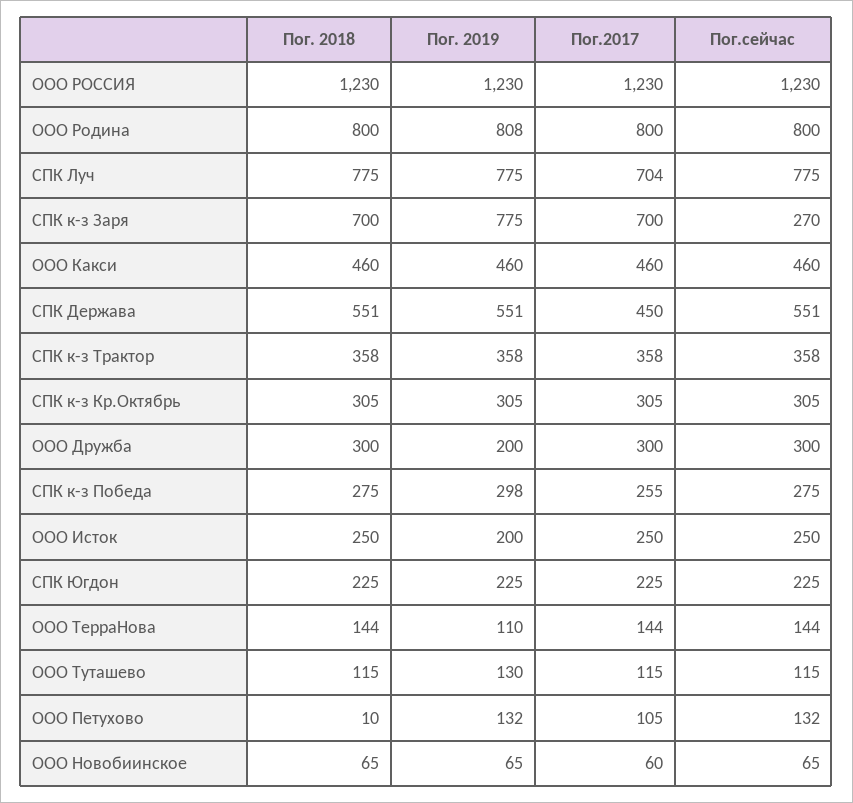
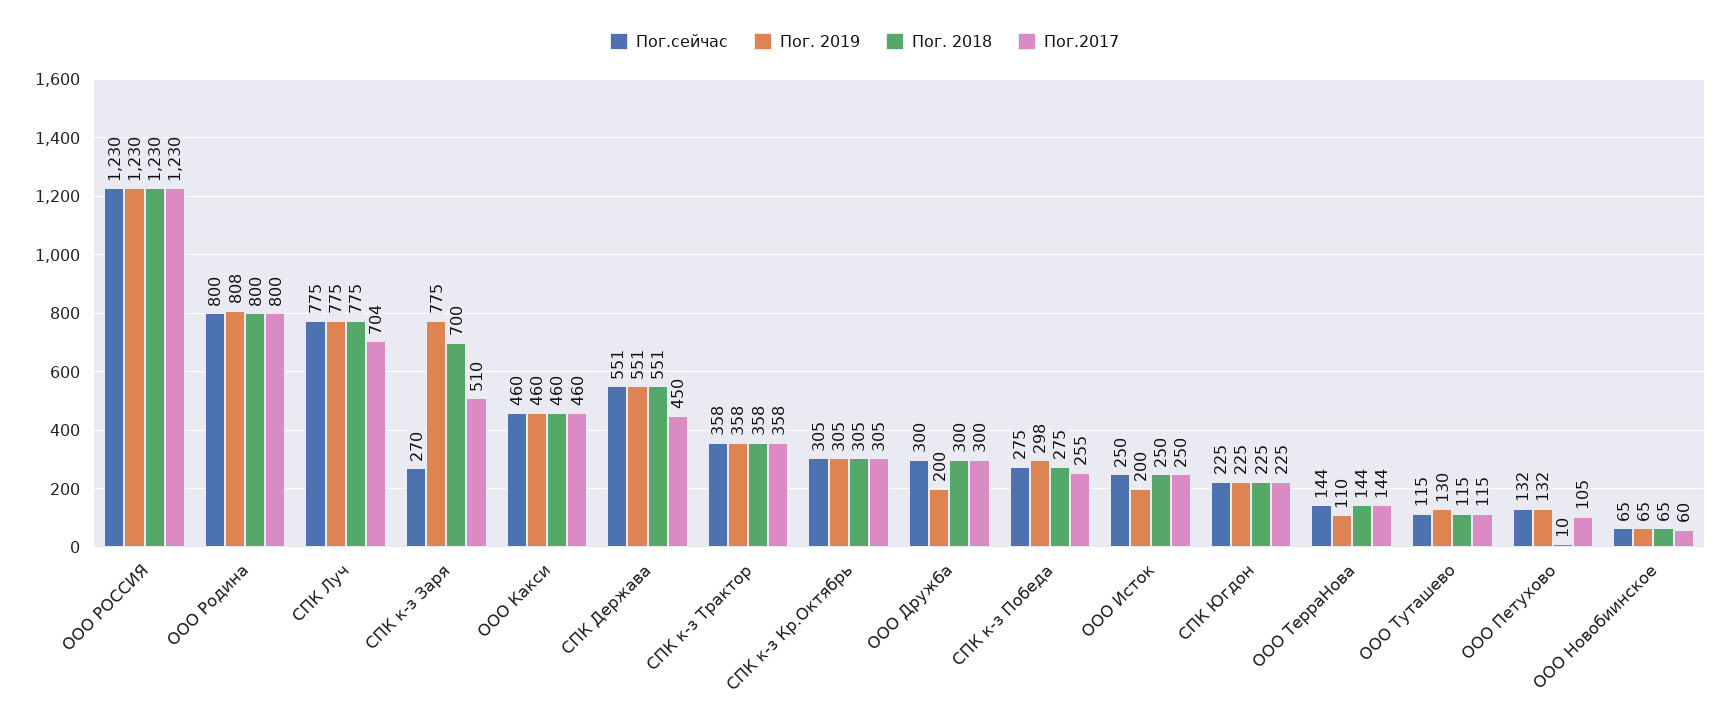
Пог.2017, СПК к-з Заря: 700 -> 510

